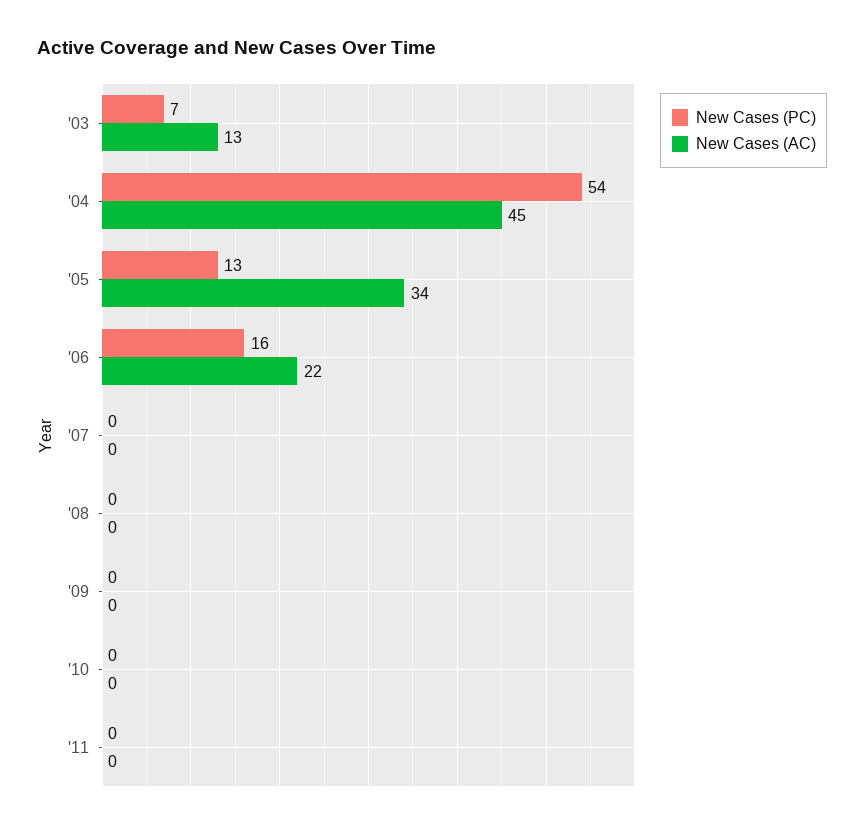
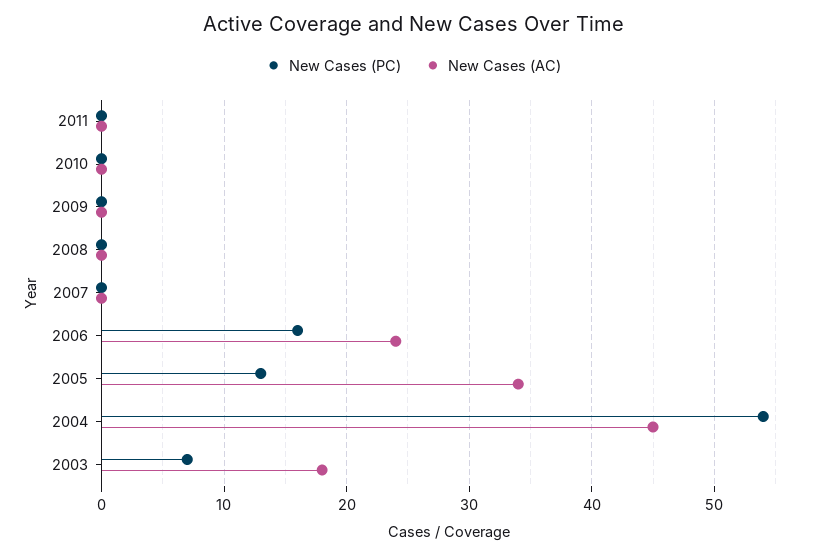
New Cases (AC), '03: 13 -> 18
New Cases (AC), '06: 22 -> 24

